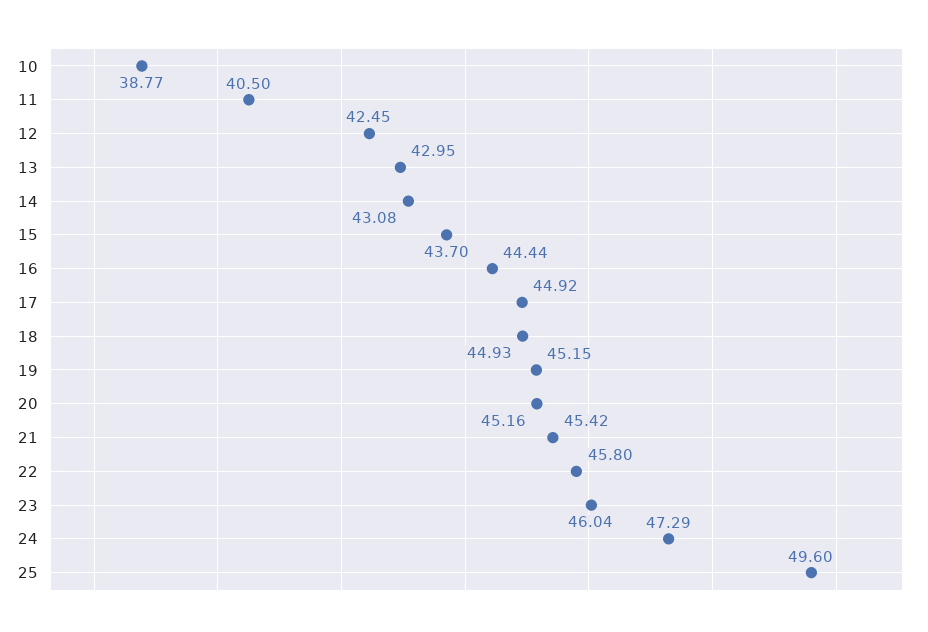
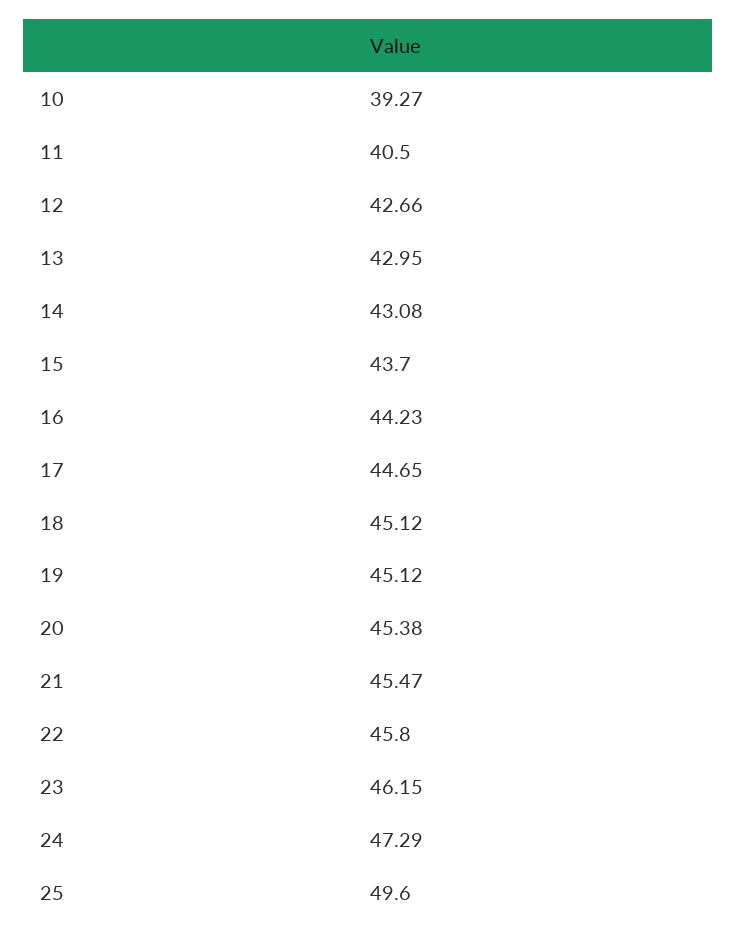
10: 38.77 -> 39.27
12: 42.45 -> 42.66
16: 44.44 -> 44.23
17: 44.92 -> 44.65
18: 44.93 -> 45.12
19: 45.15 -> 45.12
20: 45.16 -> 45.38
21: 45.42 -> 45.47
23: 46.04 -> 46.15

